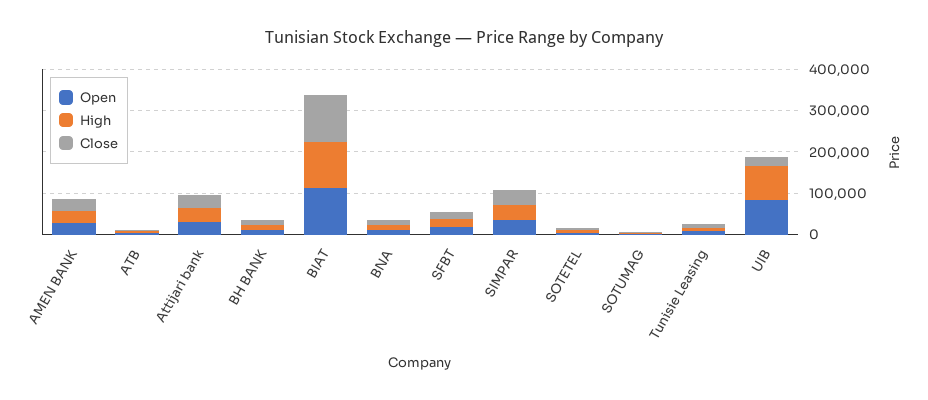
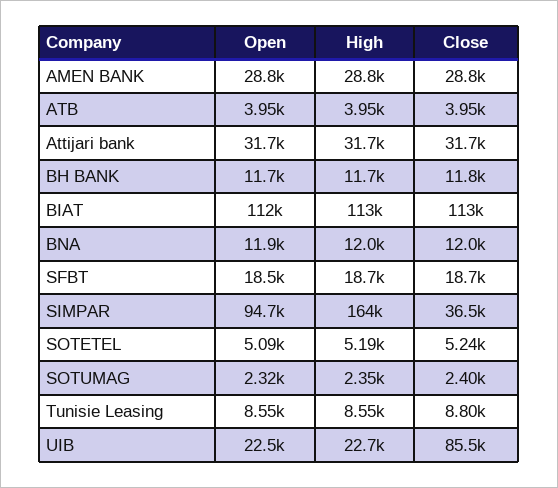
Open, SIMPAR: 40000 -> 94700
High, SIMPAR: 40000 -> 164000
Open, UIB: 80000 -> 22500
High, UIB: 80000 -> 22700
Close, UIB: 20000 -> 85500

